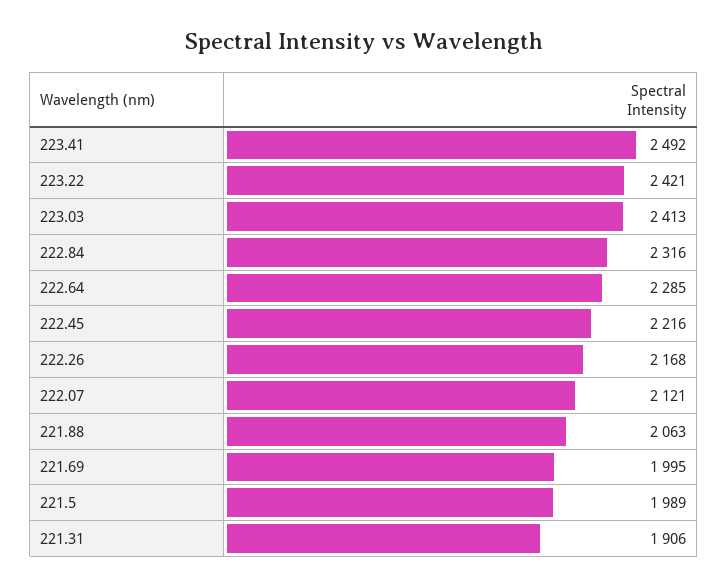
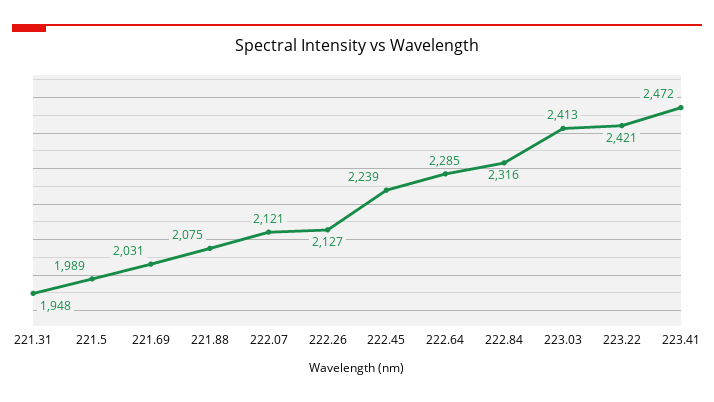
223.41: 2492 -> 2472
222.45: 2216 -> 2239
222.26: 2168 -> 2127
221.88: 2063 -> 2075
221.69: 1995 -> 2031
221.31: 1906 -> 1948

